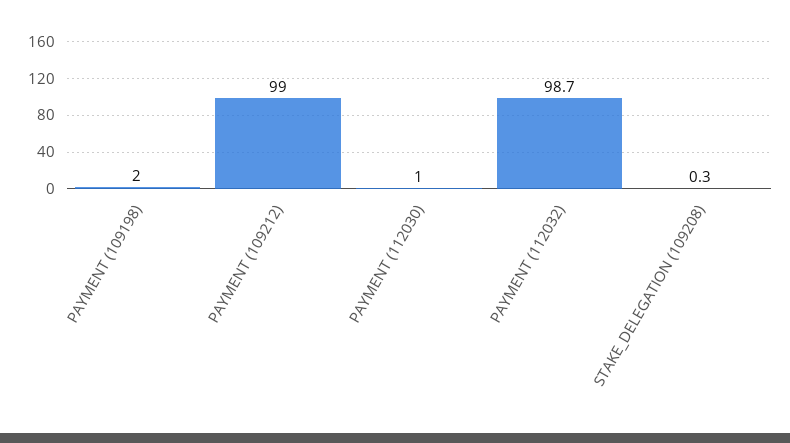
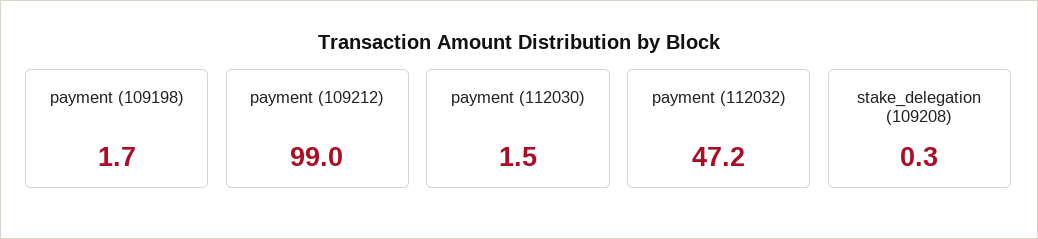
PAYMENT (109198): 2 -> 1.7
PAYMENT (112030): 1 -> 1.5
PAYMENT (112032): 98.7 -> 47.2

